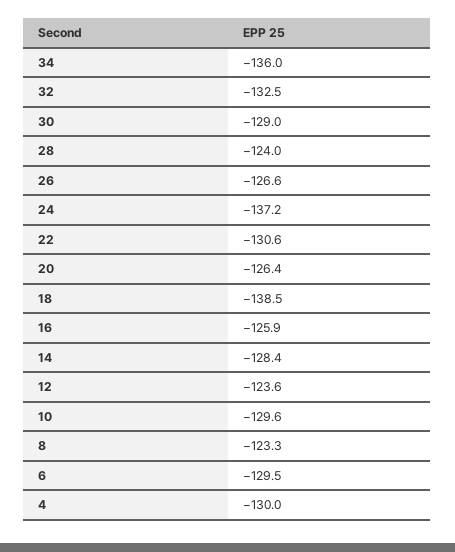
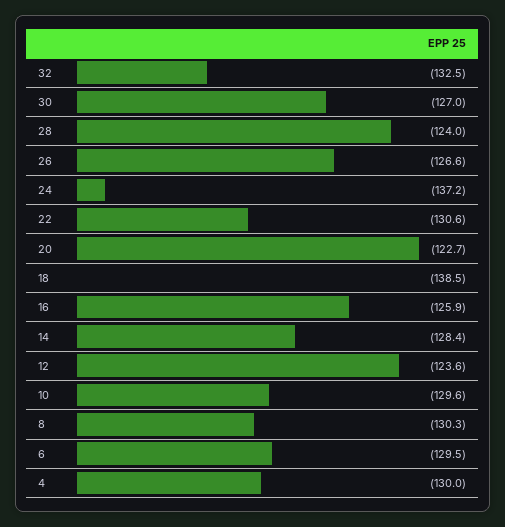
34: -136 -> none
30: -129 -> -127
20: -126.4 -> -122.7
8: -123.3 -> -130.3

